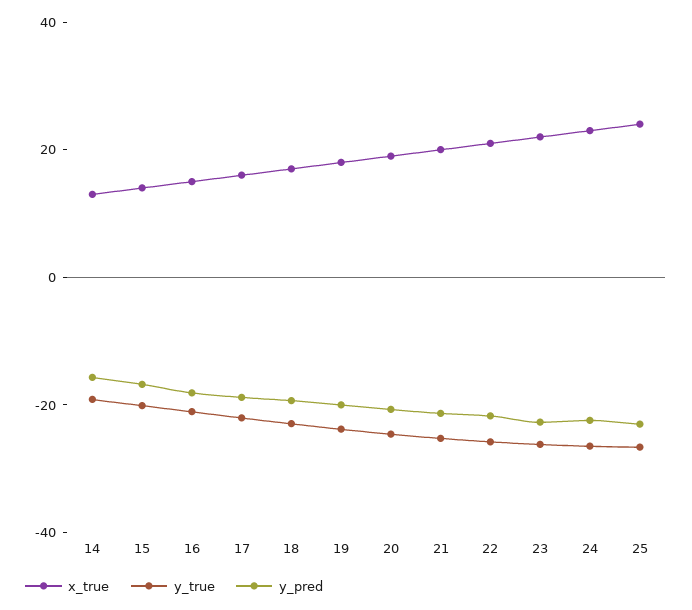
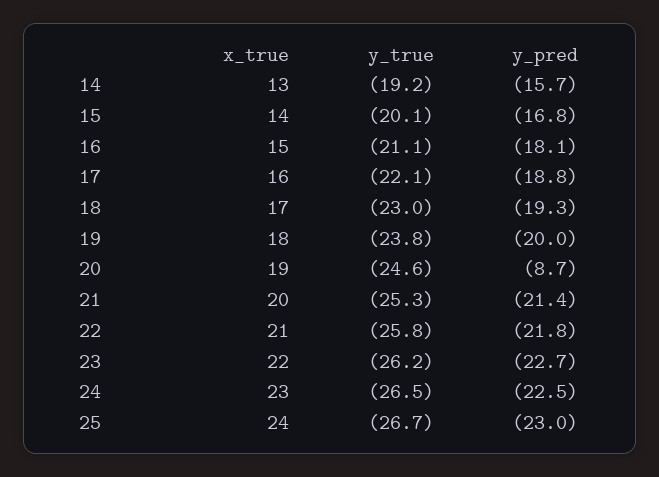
y_pred, 20: -20 -> -8.7

